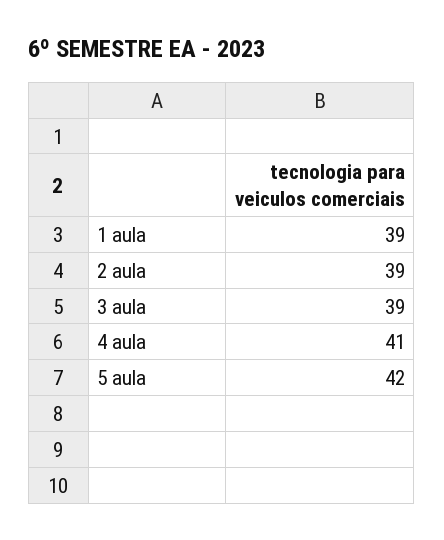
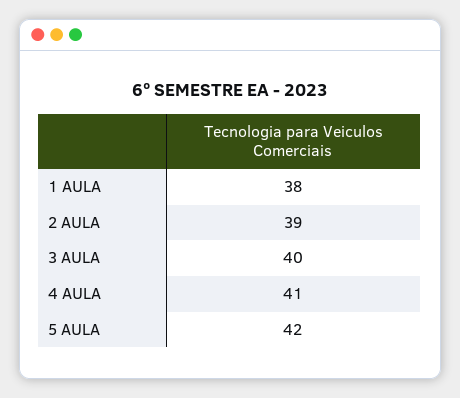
1 aula: 39 -> 38
3 aula: 39 -> 40

